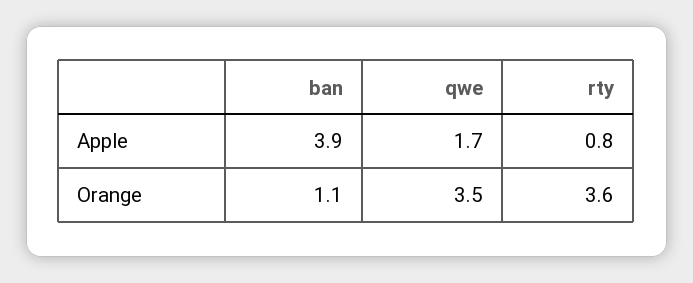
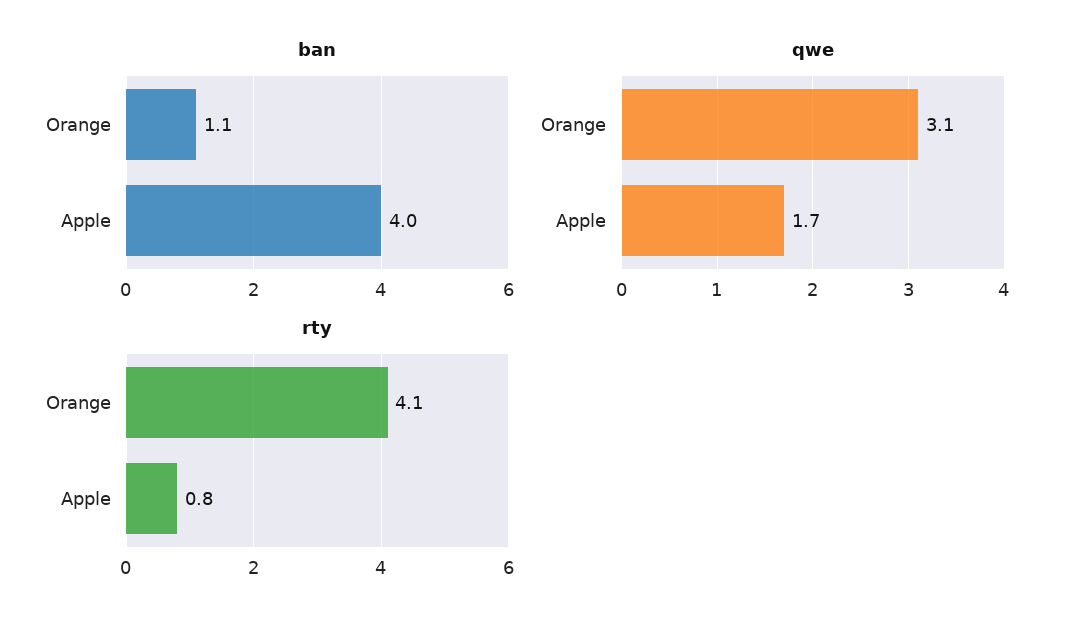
ban, Apple: 3.9 -> 4
qwe, Orange: 3.5 -> 3.1
rty, Orange: 3.6 -> 4.1

